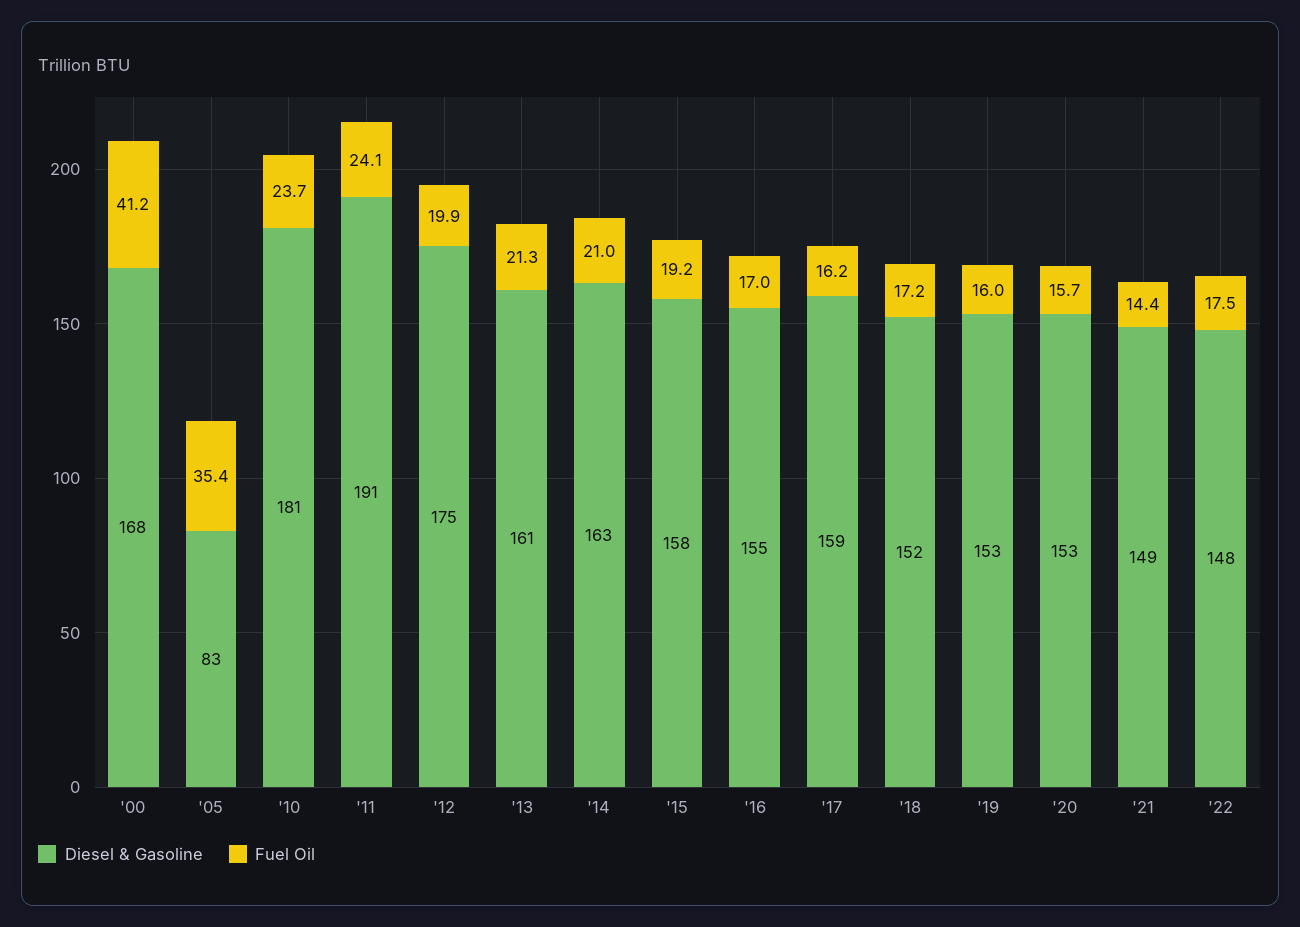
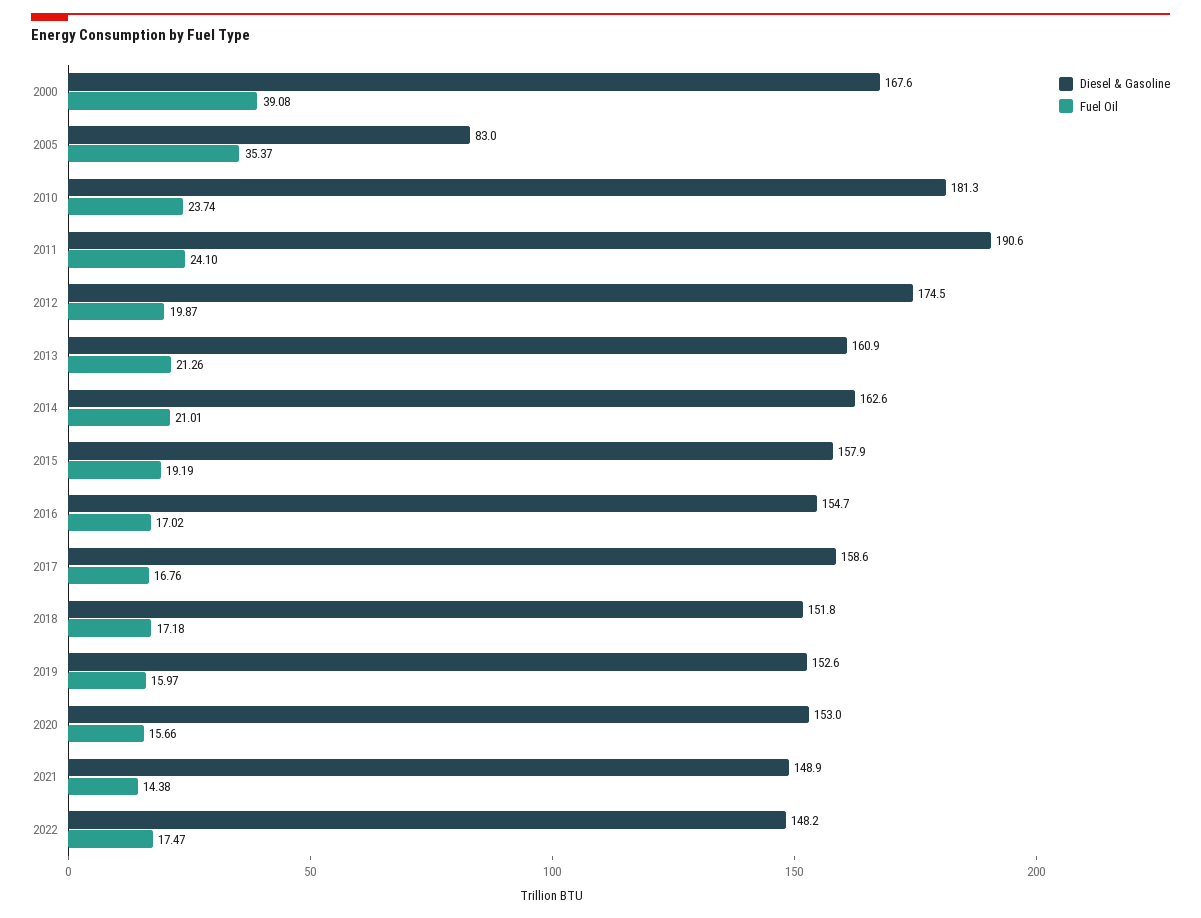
Fuel Oil, '00: 41.2 -> 39.08
Fuel Oil, '17: 16.2 -> 16.76

